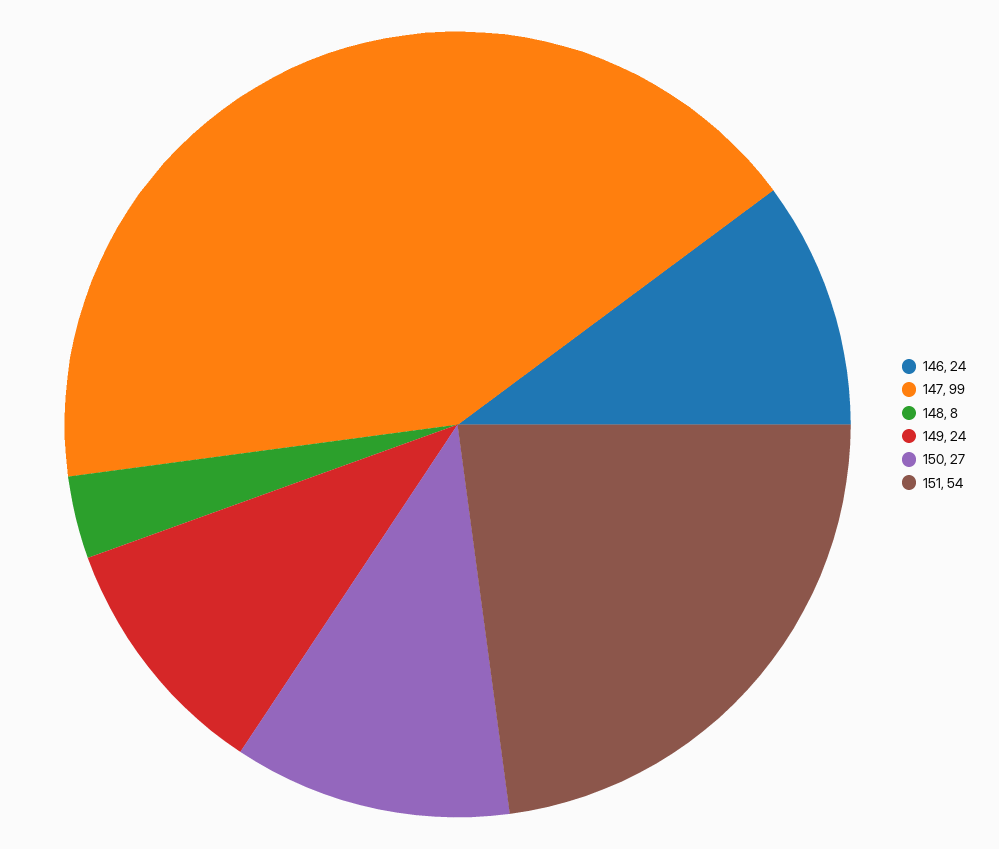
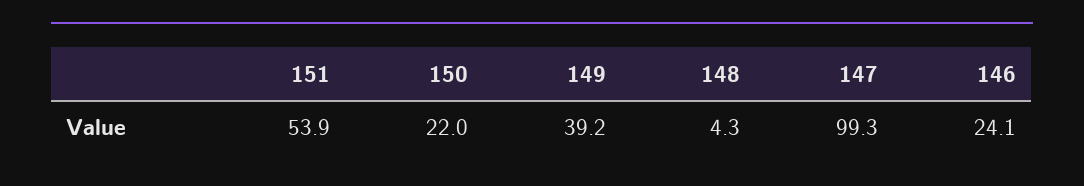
148: 8 -> 4.3
149: 24 -> 39.2
150: 27 -> 22

